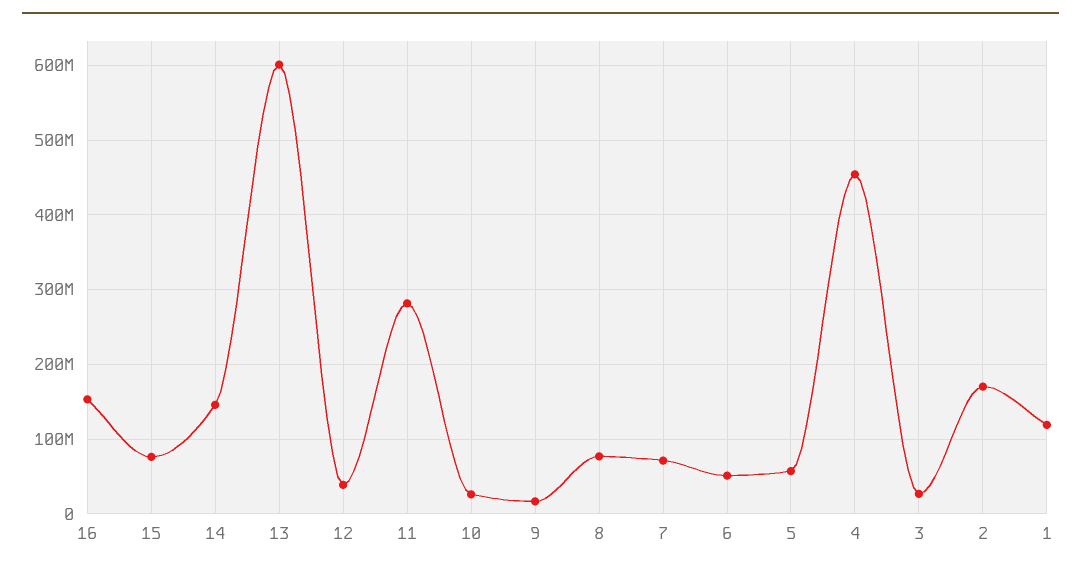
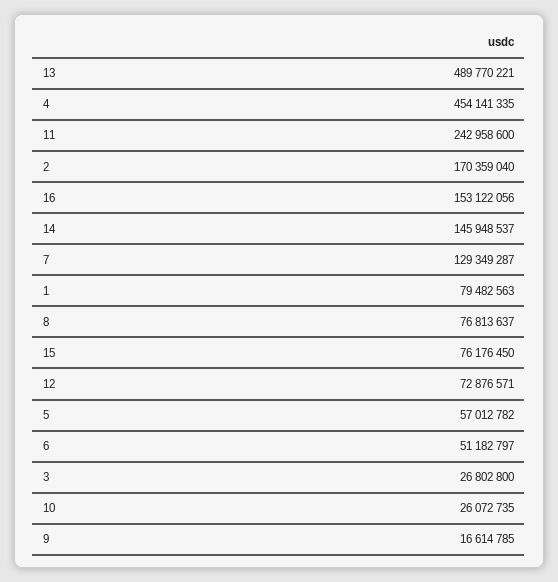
13: 600000000 -> 489770221
12: 40000000 -> 72876571
11: 280000000 -> 242958600
7: 70000000 -> 129349287
1: 120000000 -> 79482563

